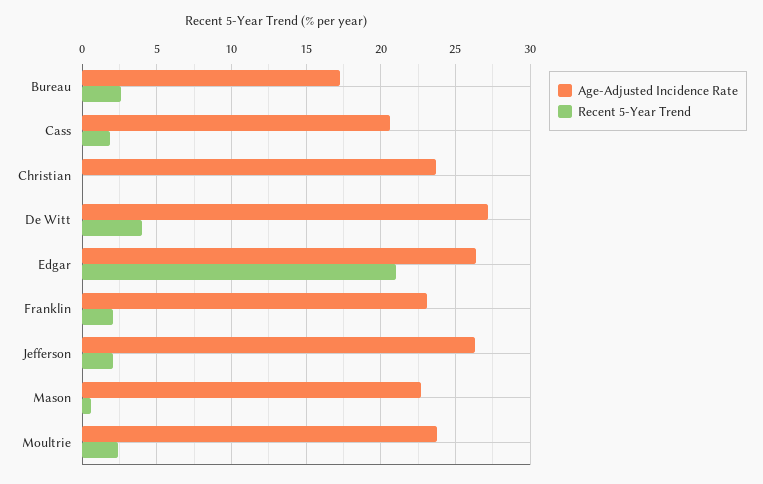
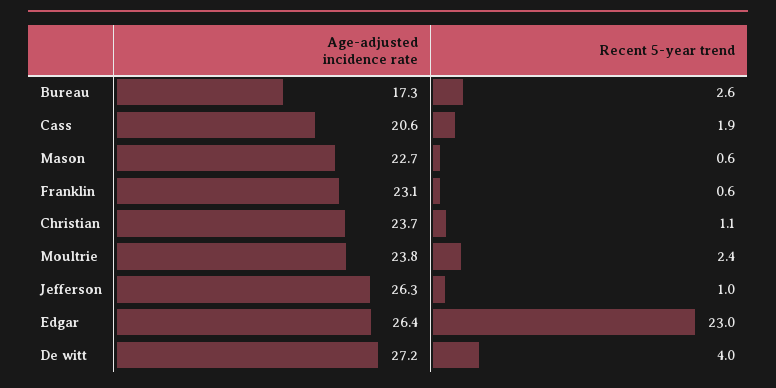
Recent 5-Year Trend, Christian: 0 -> 1.1
Recent 5-Year Trend, Edgar: 21 -> 23
Recent 5-Year Trend, Franklin: 2 -> 0.6
Recent 5-Year Trend, Jefferson: 2 -> 1

